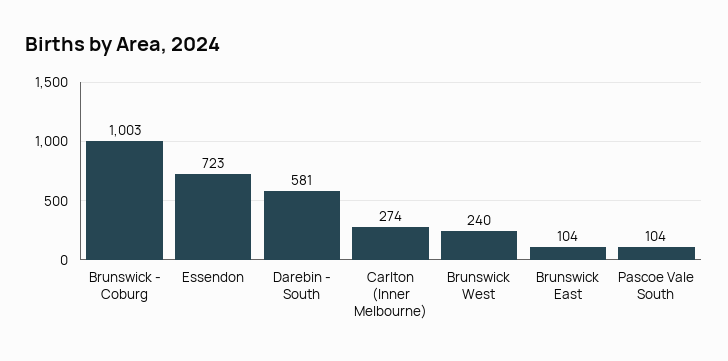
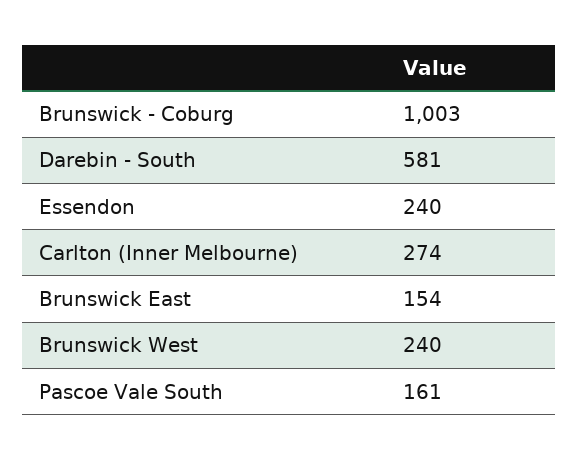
Essendon: 723 -> 240
Brunswick East: 104 -> 154
Pascoe Vale South: 104 -> 161

